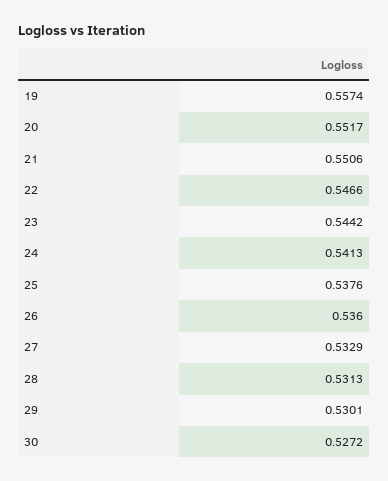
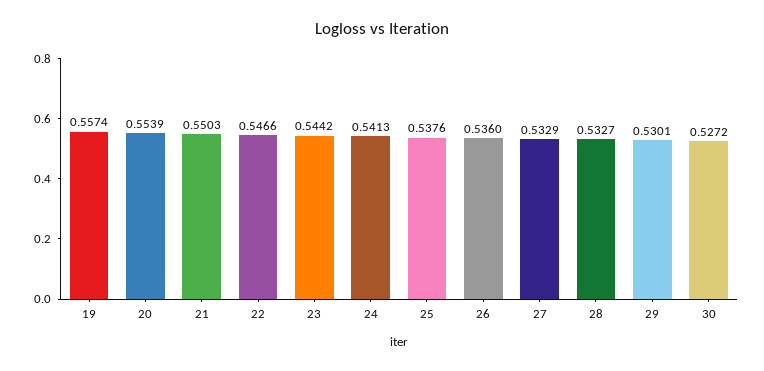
20: 0.5517 -> 0.5539
21: 0.5506 -> 0.5503
28: 0.5313 -> 0.5327

